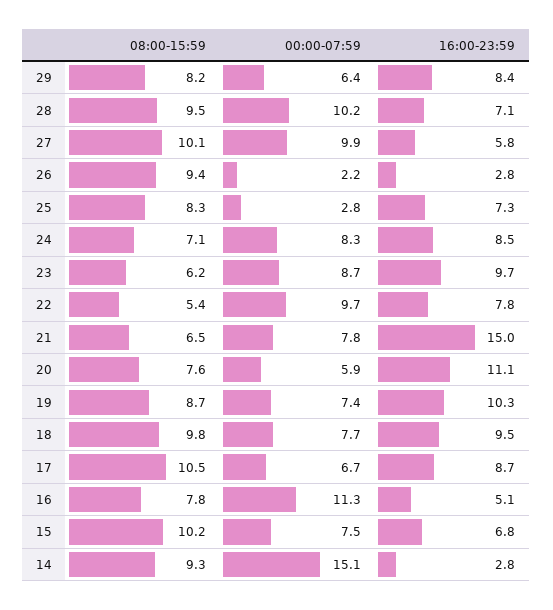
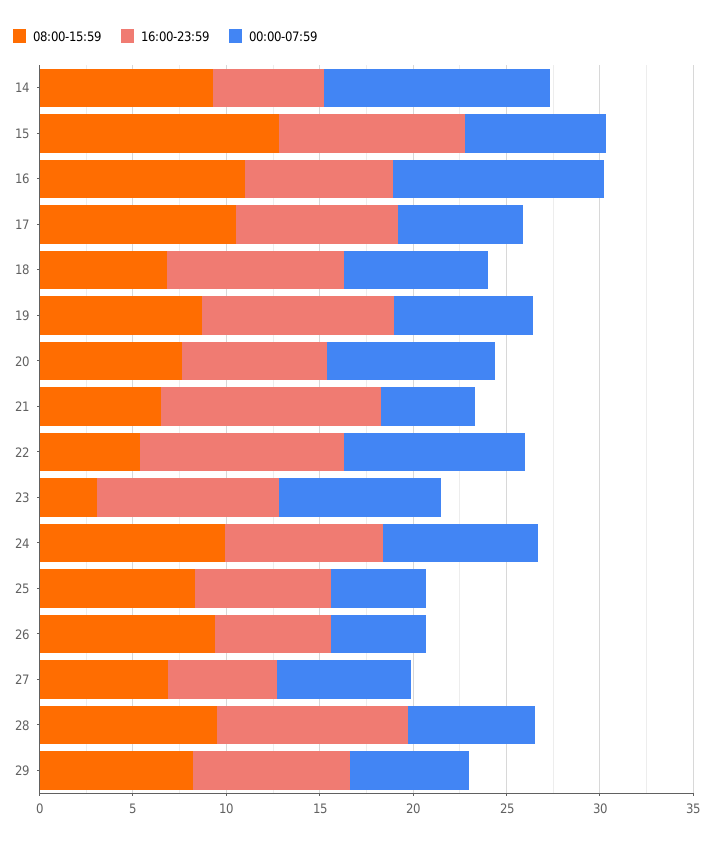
00:00-07:59, 28: 10.2 -> 7
16:00-23:59, 28: 7.1 -> 10
08:00-15:59, 27: 10.1 -> 7
00:00-07:59, 27: 9.9 -> 7
00:00-07:59, 26: 2.2 -> 5
16:00-23:59, 26: 2.8 -> 6
00:00-07:59, 25: 2.8 -> 5
08:00-15:59, 24: 7.1 -> 10
08:00-15:59, 23: 6.2 -> 3
16:00-23:59, 22: 7.8 -> 11
00:00-07:59, 21: 7.8 -> 5
16:00-23:59, 21: 15 -> 12
00:00-07:59, 20: 5.9 -> 9
16:00-23:59, 20: 11.1 -> 8
08:00-15:59, 18: 9.8 -> 7
08:00-15:59, 16: 7.8 -> 11
16:00-23:59, 16: 5.1 -> 8
08:00-15:59, 15: 10.2 -> 13
16:00-23:59, 15: 6.8 -> 10
00:00-07:59, 14: 15.1 -> 12
16:00-23:59, 14: 2.8 -> 6

